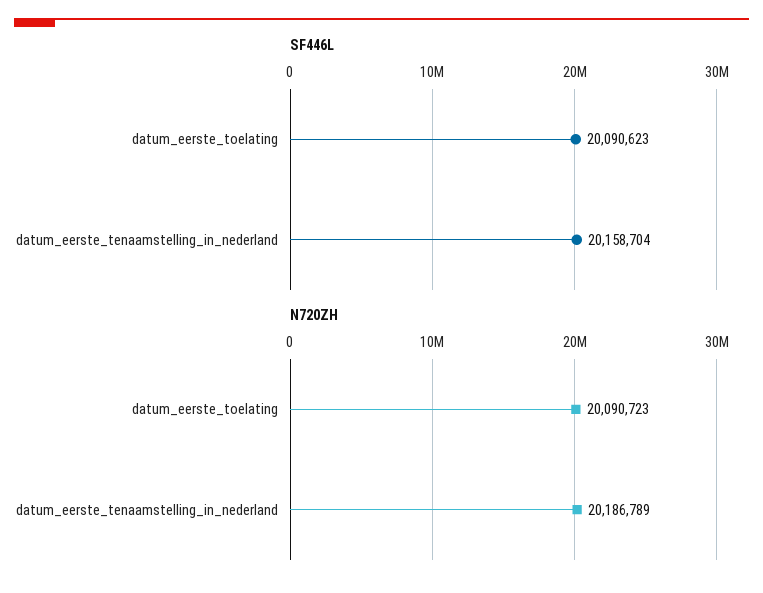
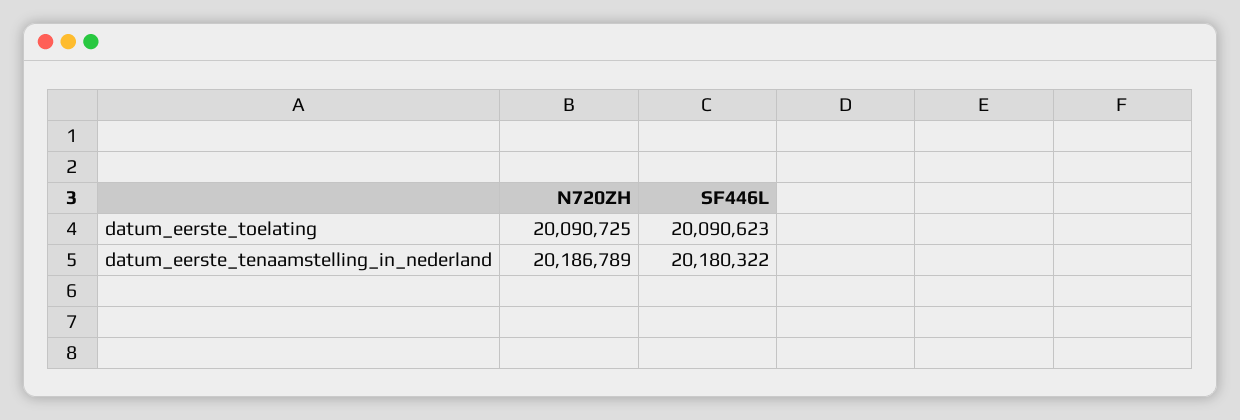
SF446L, datum_eerste_tenaamstelling_in_nederland: 20158704 -> 20180322
N720ZH, datum_eerste_toelating: 20090723 -> 20090725

